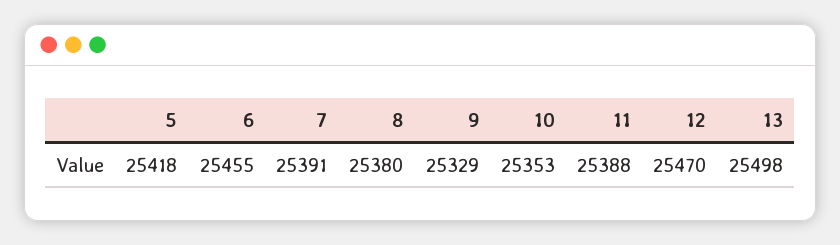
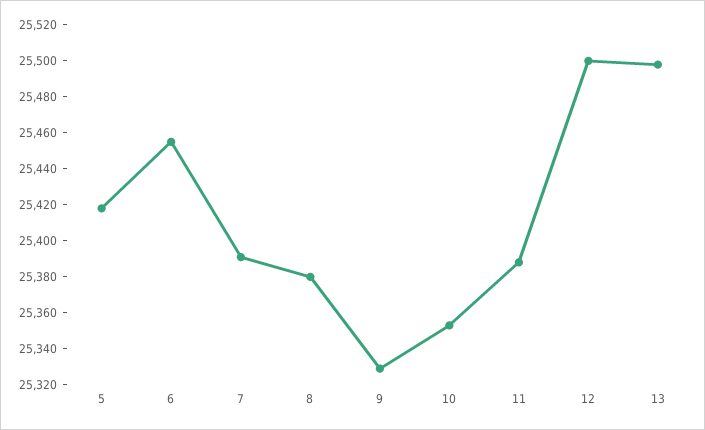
12: 25470 -> 25500

